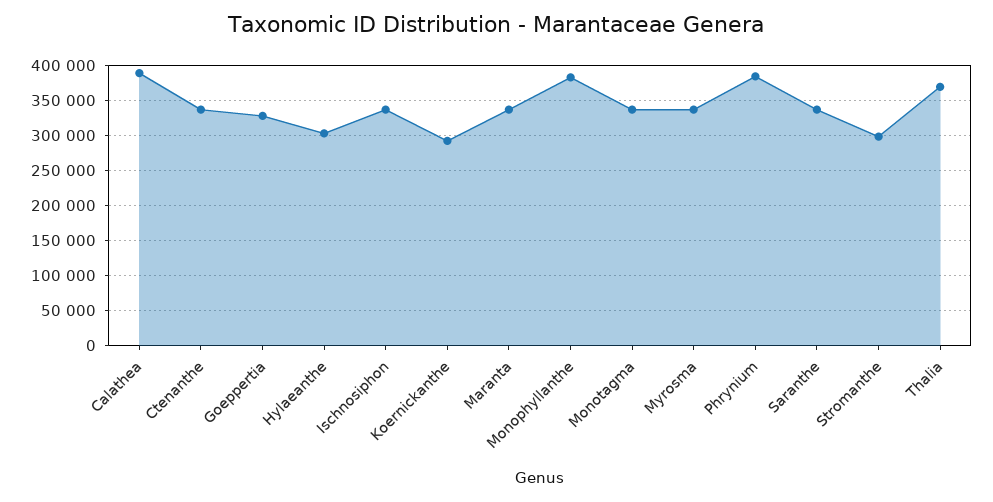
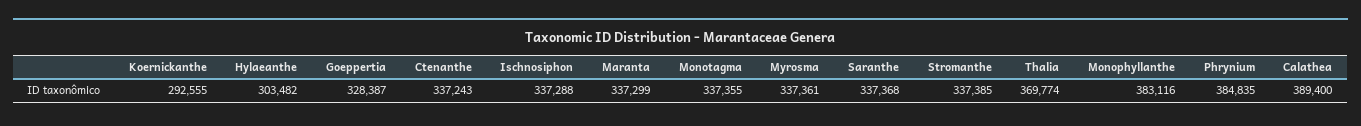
Stromanthe: 300000 -> 337385

